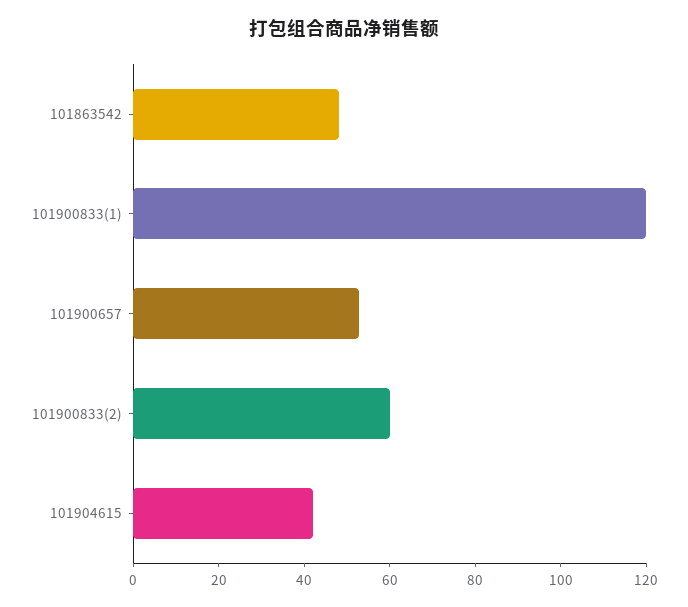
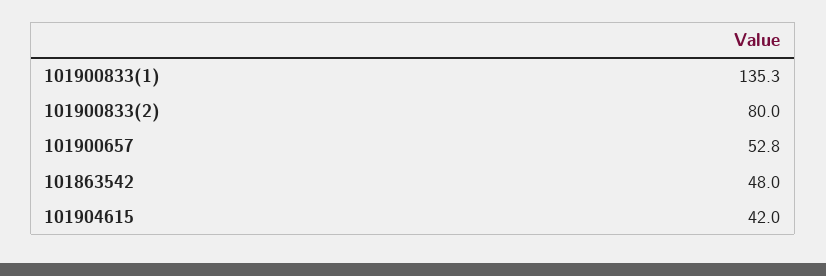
101900833(1): 120 -> 135.3
101900833(2): 60 -> 80

